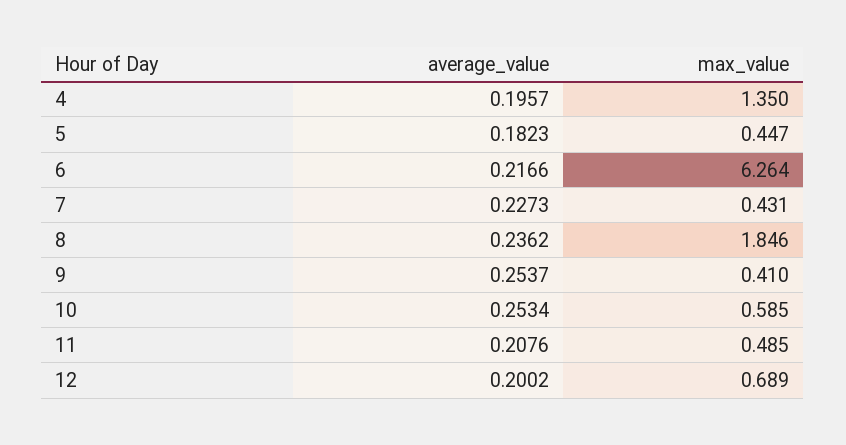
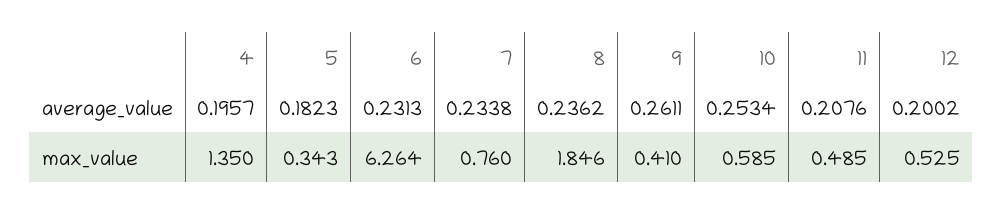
max_value, 5: 0.447 -> 0.343
average_value, 6: 0.2166 -> 0.2313
average_value, 7: 0.2273 -> 0.2338
max_value, 7: 0.431 -> 0.76
average_value, 9: 0.2537 -> 0.2611
max_value, 12: 0.689 -> 0.525

